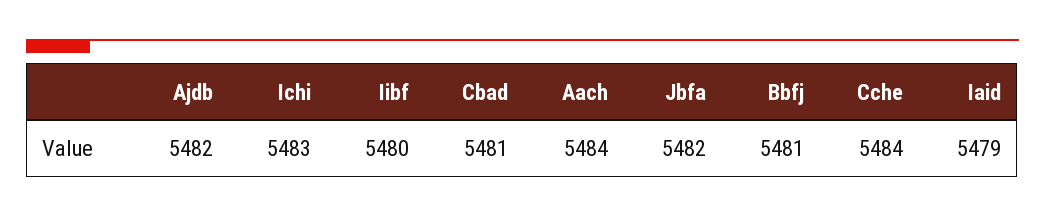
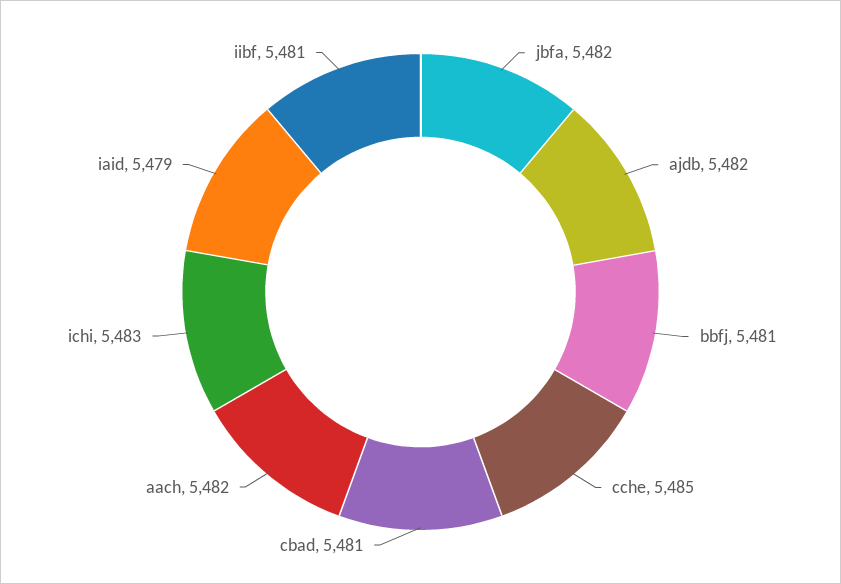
Iibf: 5480 -> 5481
Aach: 5484 -> 5482
Cche: 5484 -> 5485

